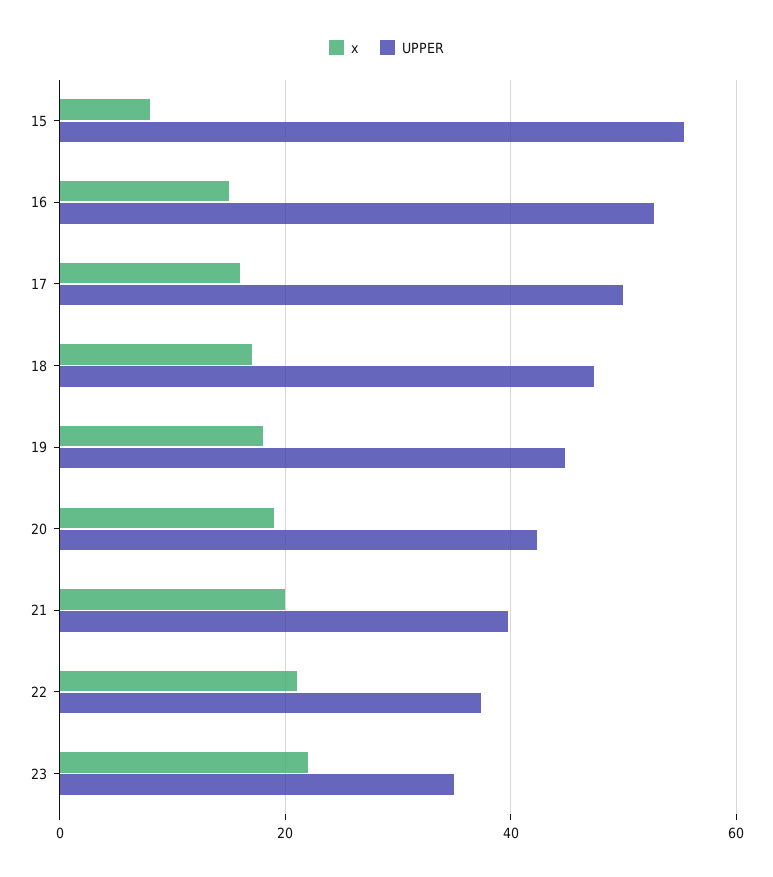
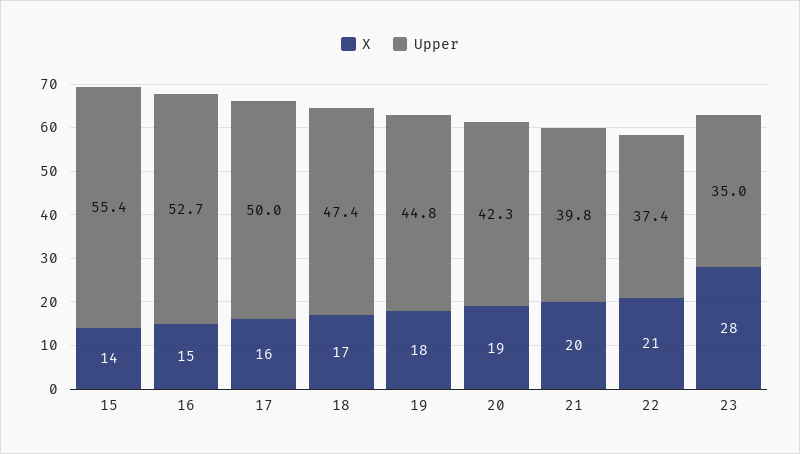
x, 15: 8 -> 14
x, 23: 22 -> 28

